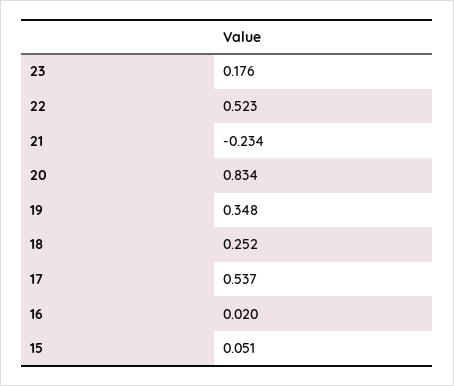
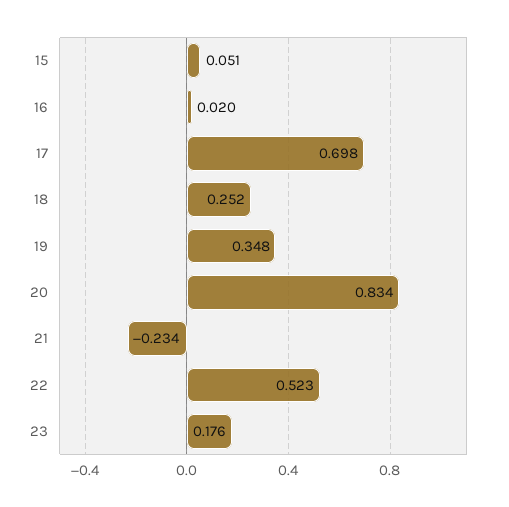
17: 0.537 -> 0.698

